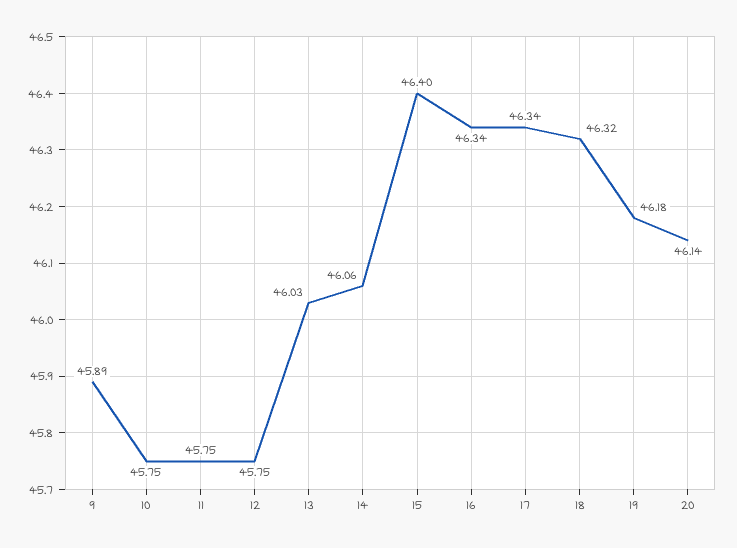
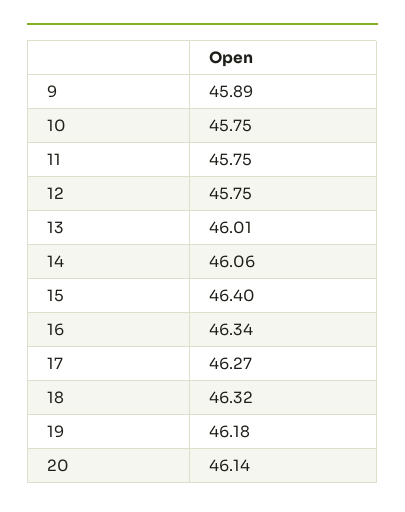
13: 46.03 -> 46.01
17: 46.34 -> 46.27

